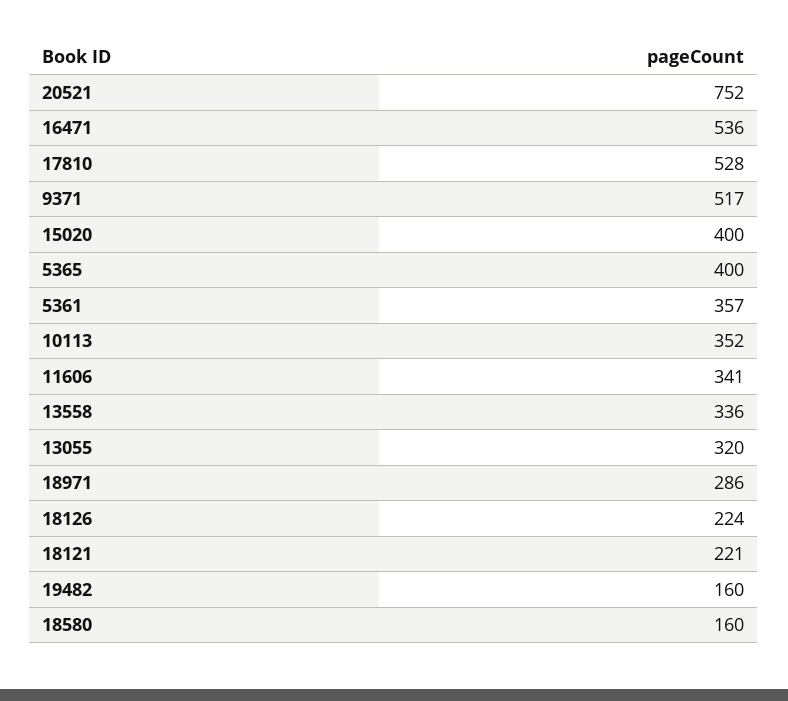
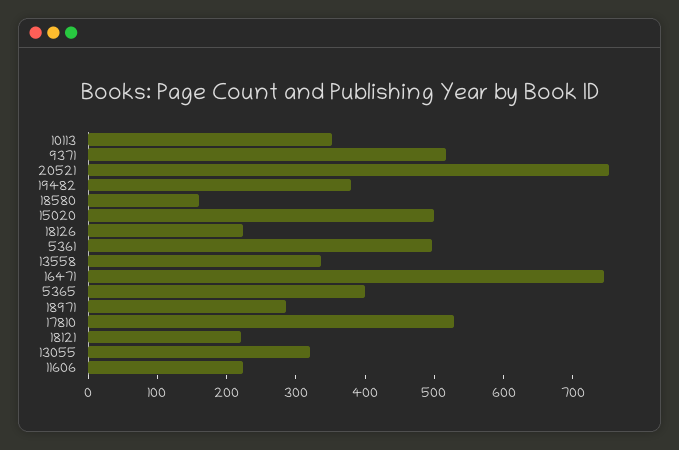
16471: 536 -> 740
15020: 400 -> 500
5361: 357 -> 500
11606: 341 -> 220
19482: 160 -> 380

